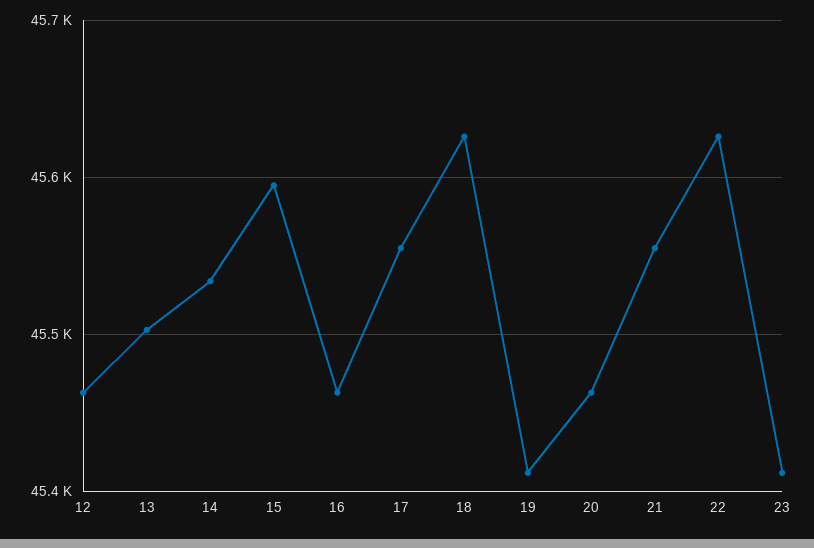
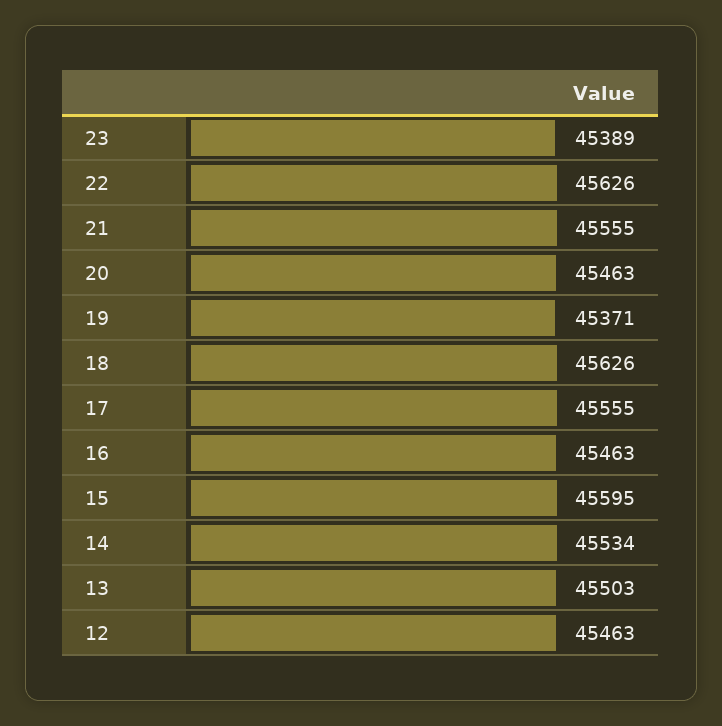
19: 45410 -> 45371
23: 45410 -> 45389

